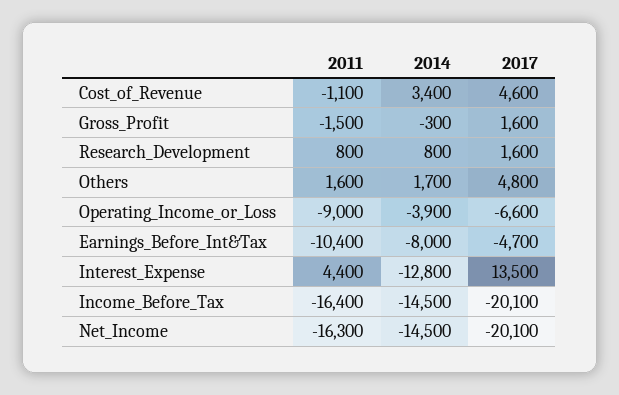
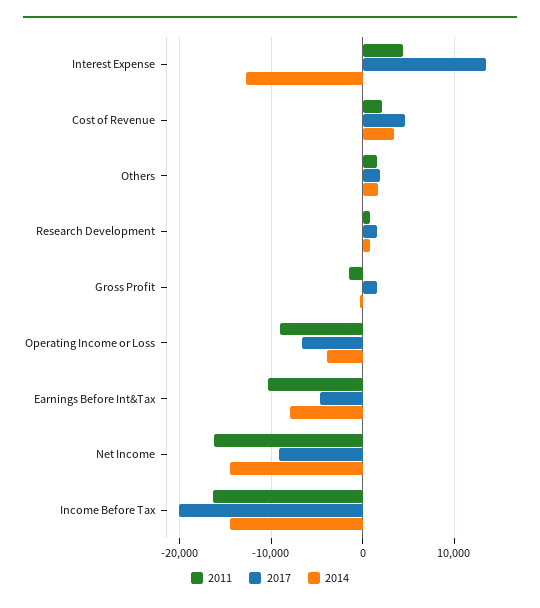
2011, Cost_of_Revenue: -1100 -> 2000
2017, Others: 4800 -> 2000
2017, Net_Income: -20100 -> -9000

